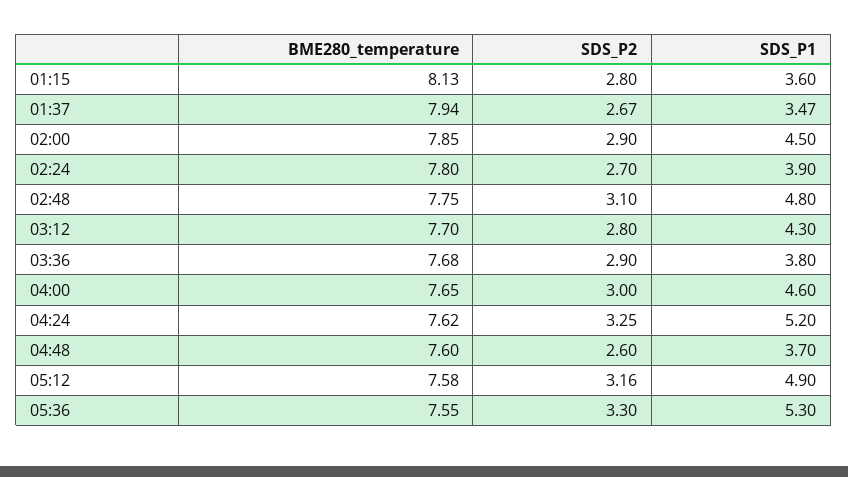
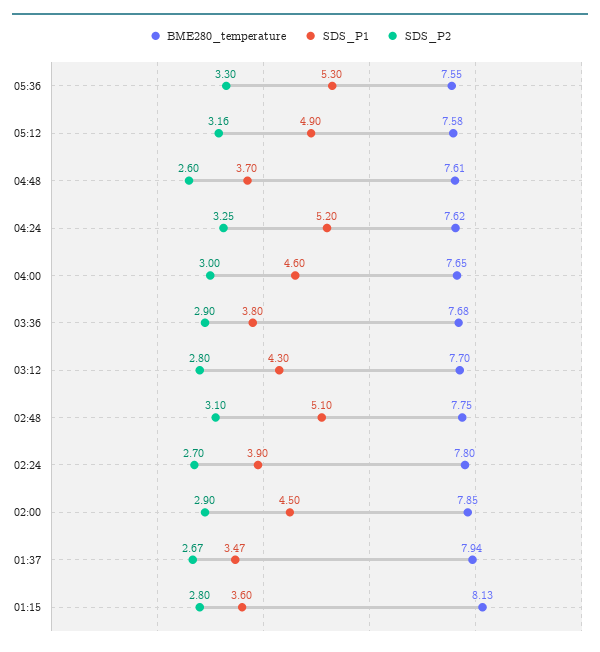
SDS_P1, 02:48: 4.8 -> 5.1
BME280_temperature, 04:48: 7.6 -> 7.61

